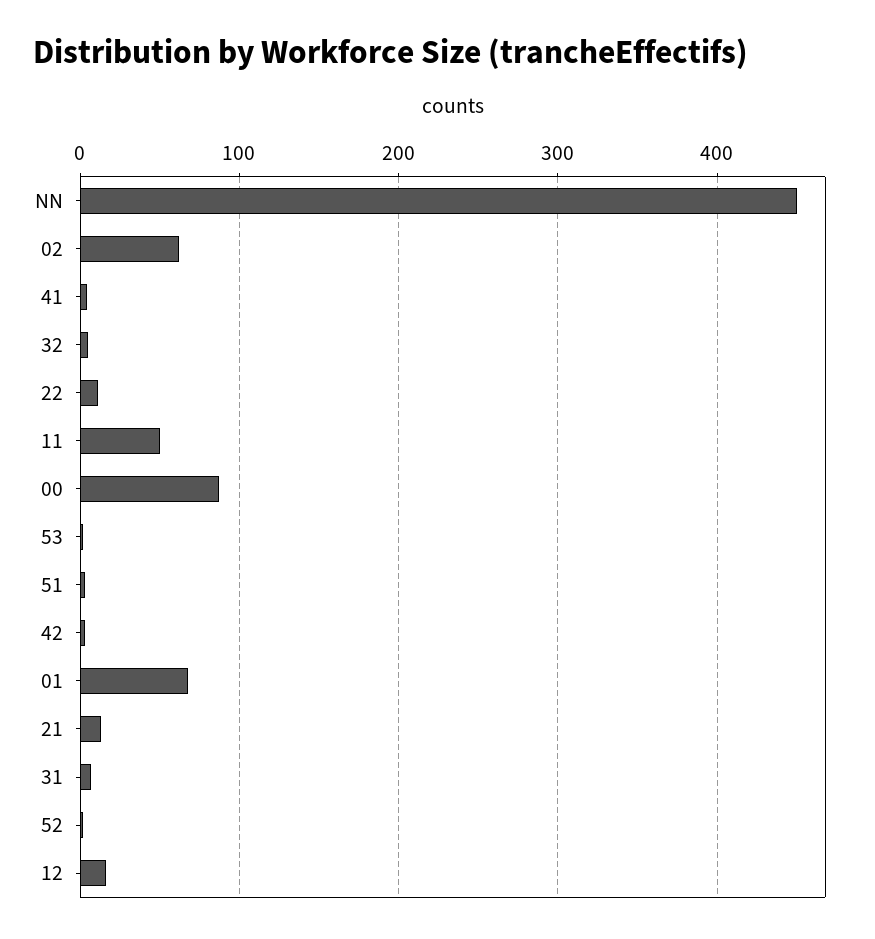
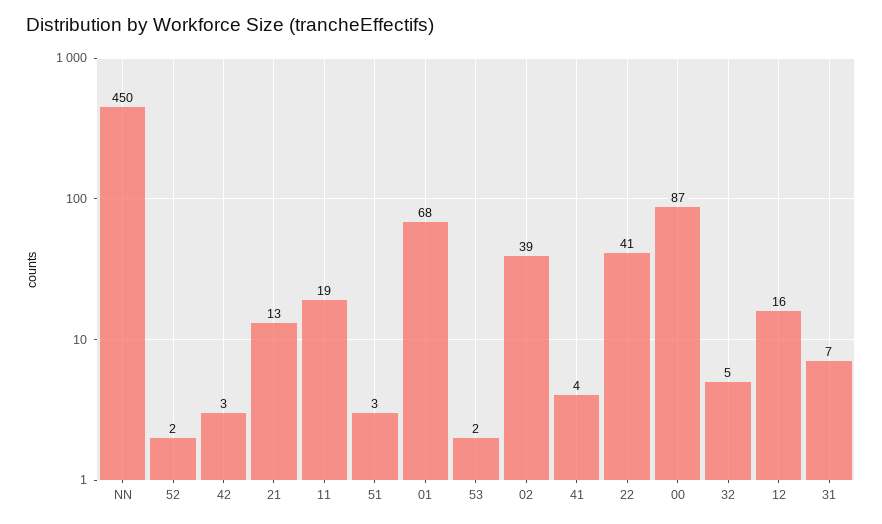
02: 60 -> 39
22: 10 -> 41
11: 50 -> 19

